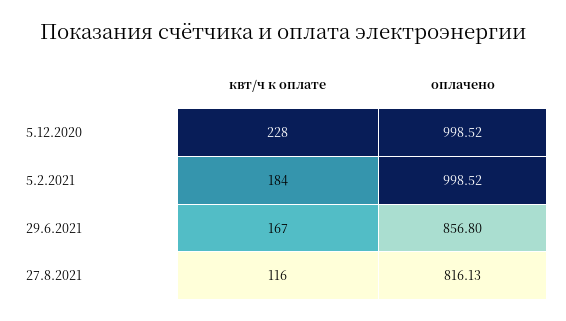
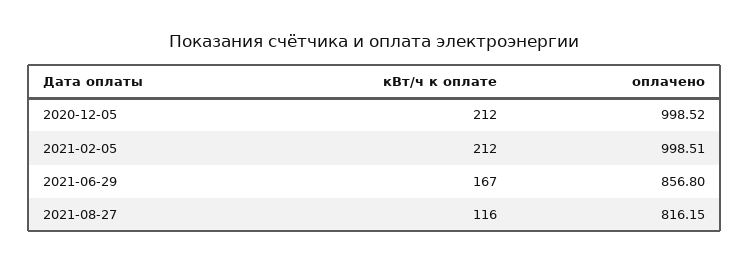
квт/ч к оплате, 5.12.2020: 228 -> 212
квт/ч к оплате, 5.2.2021: 184 -> 212
оплачено, 5.2.2021: 998.52 -> 998.51
оплачено, 27.8.2021: 816.13 -> 816.15

